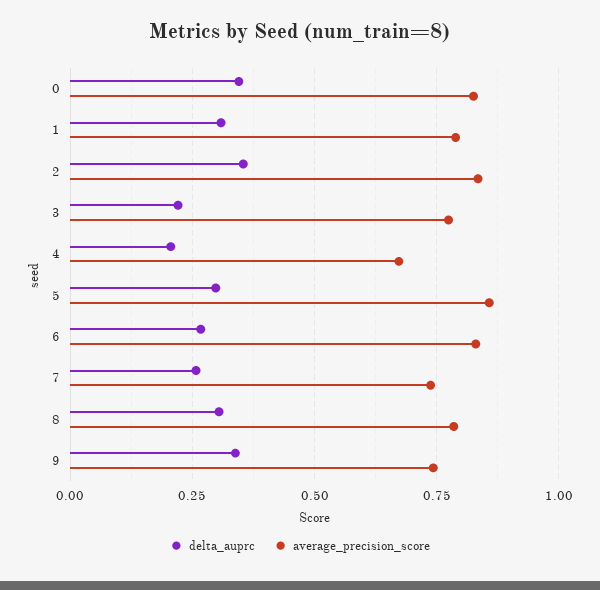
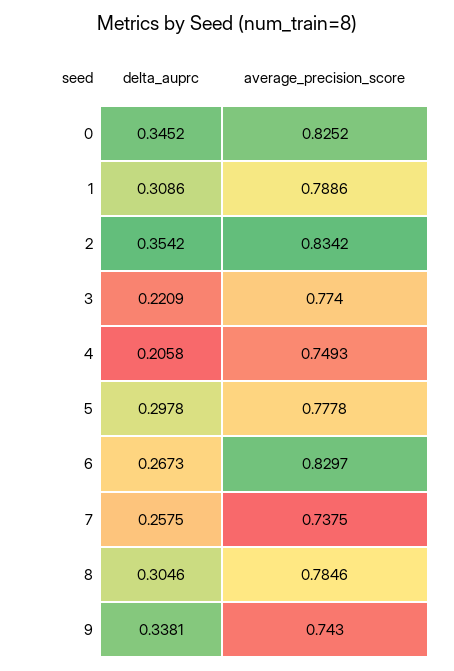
average_precision_score, 4: 0.675 -> 0.7493
average_precision_score, 5: 0.85 -> 0.7778

